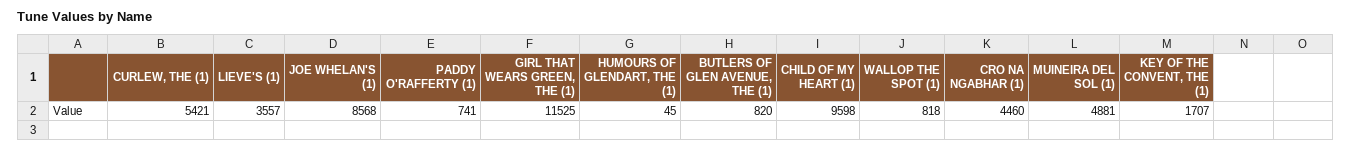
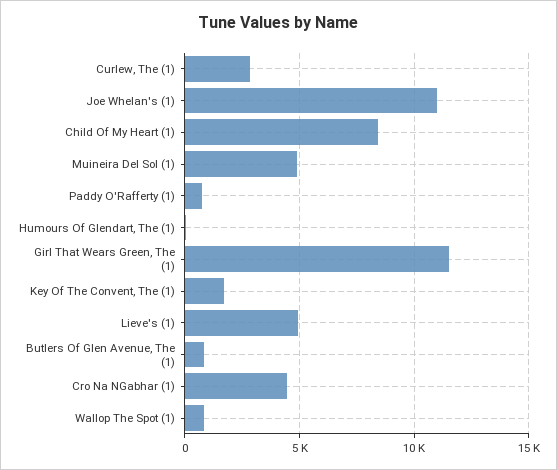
CURLEW, THE (1): 5421 -> 3000
LIEVE'S (1): 3557 -> 5000
JOE WHELAN'S (1): 8568 -> 11000
CHILD OF MY HEART (1): 9598 -> 8500

